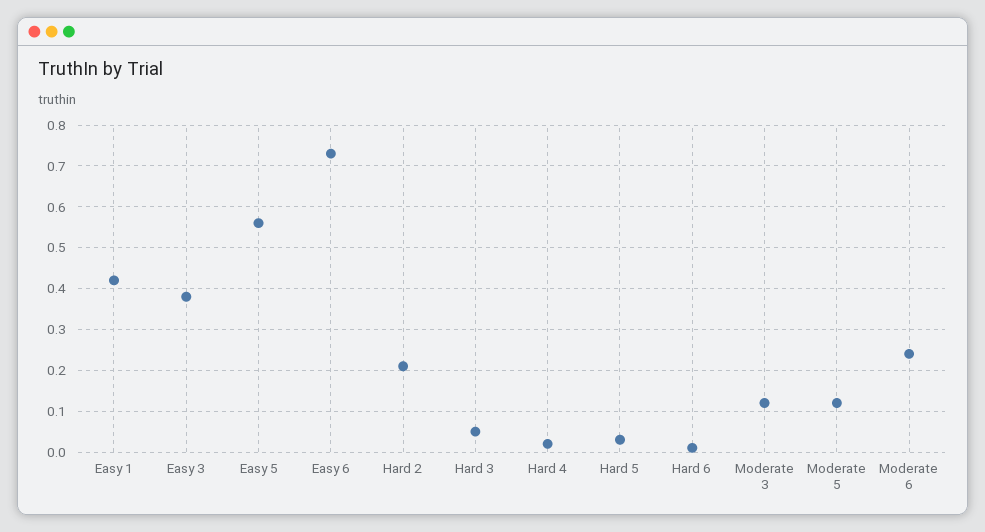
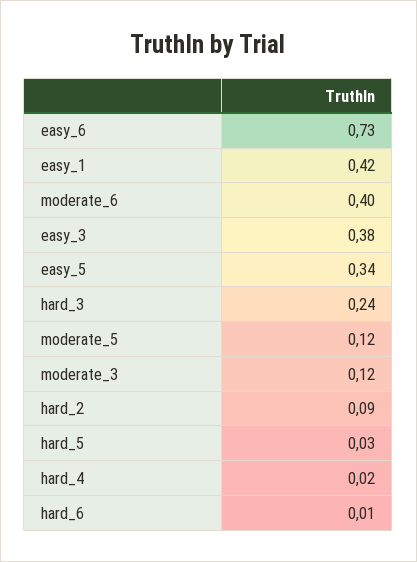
Easy 5: 0.55 -> 0.34
Hard 2: 0.2 -> 0.09
Hard 3: 0.05 -> 0.24
Moderate 6: 0.25 -> 0.4

